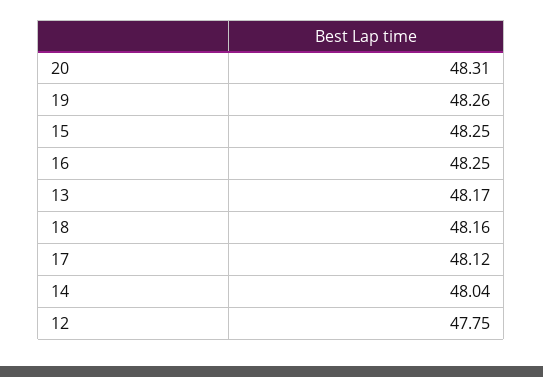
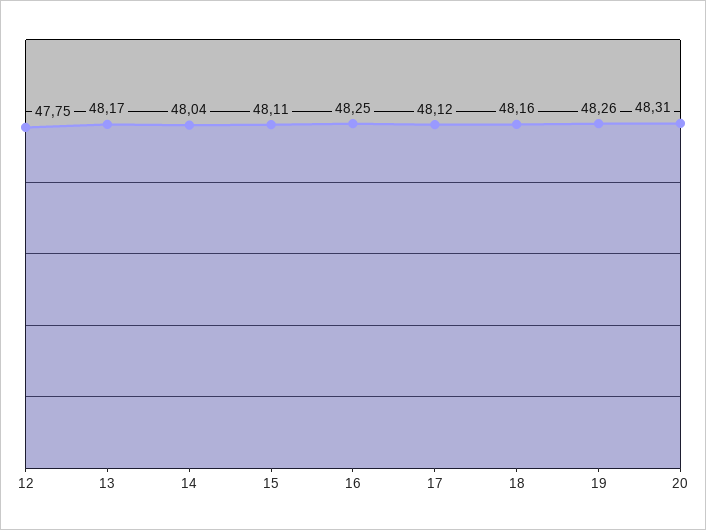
15: 48.25 -> 48.11

